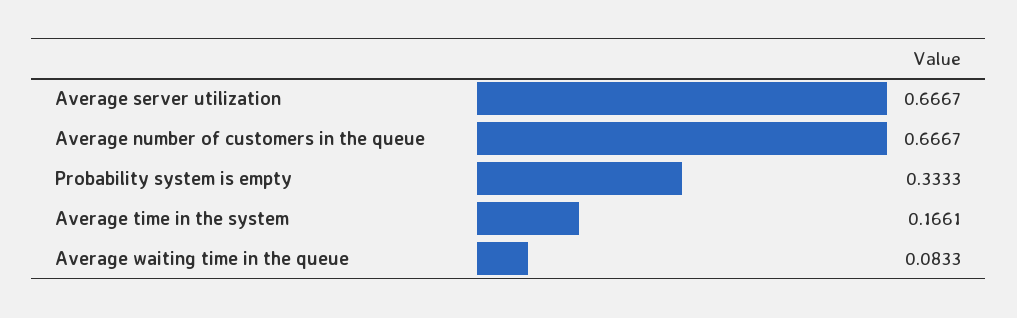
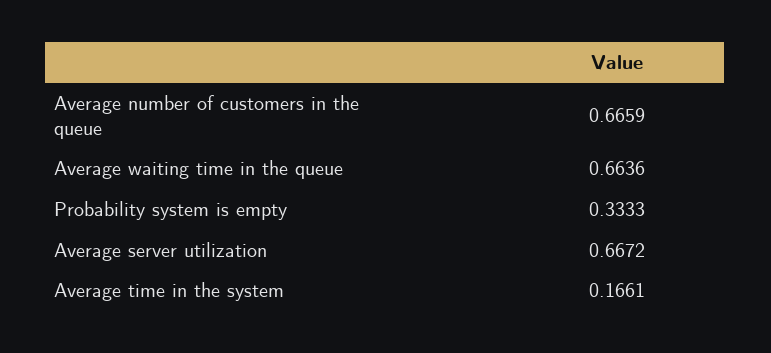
Average server utilization: 0.6667 -> 0.6672
Average number of customers in the queue: 0.6667 -> 0.6659
Average waiting time in the queue: 0.0833 -> 0.6636

